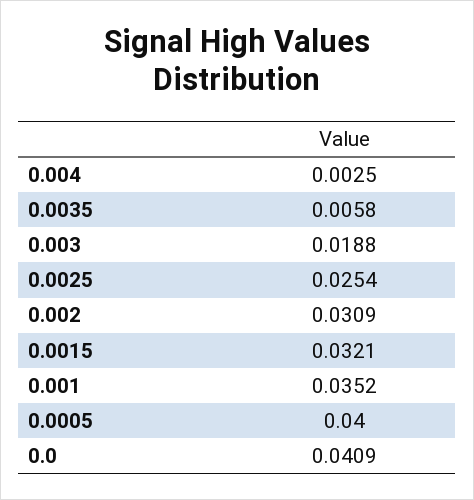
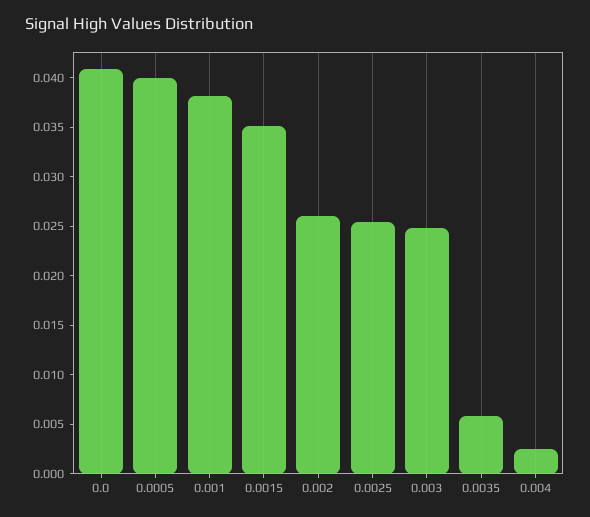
0.003: 0.0188 -> 0.025
0.002: 0.0309 -> 0.026
0.0015: 0.0321 -> 0.035
0.001: 0.0352 -> 0.038

